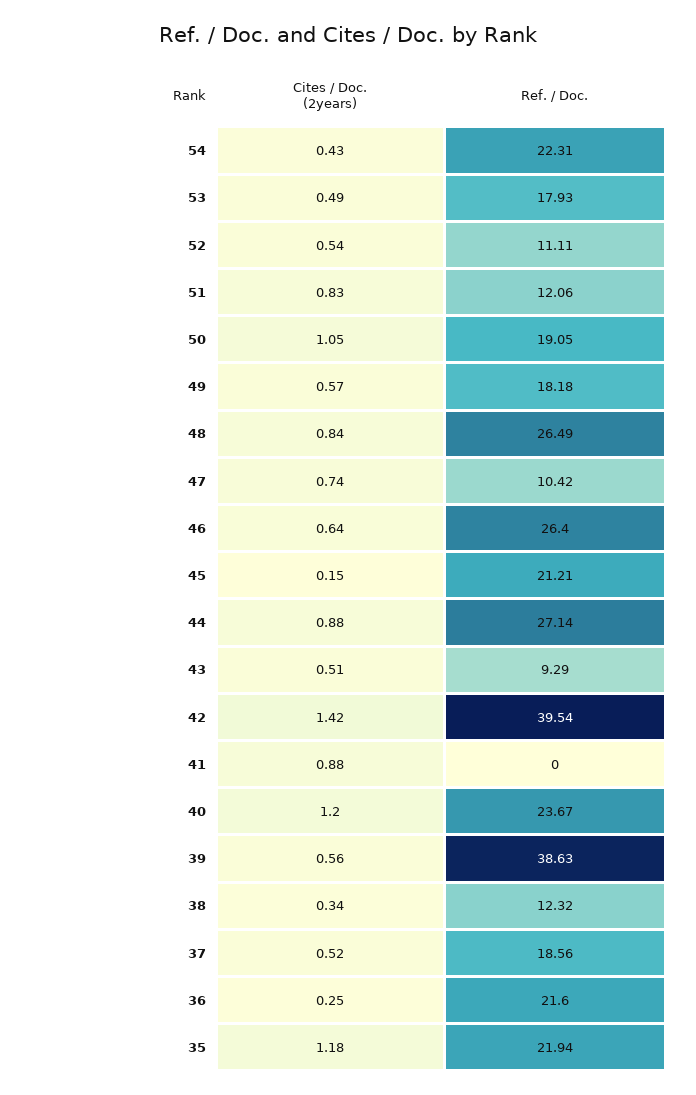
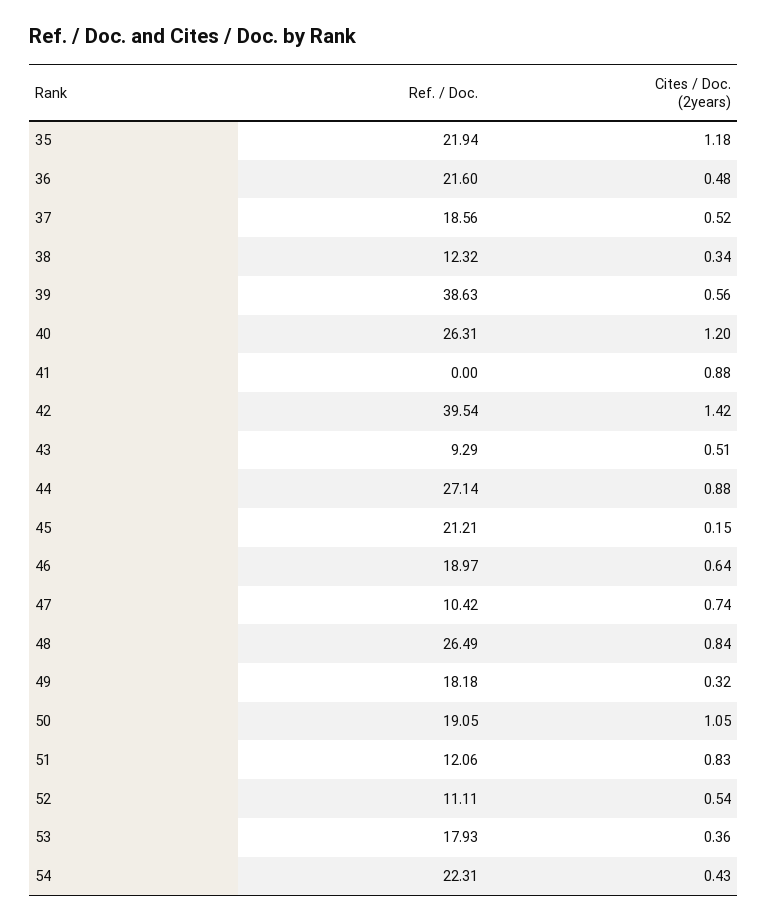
Cites / Doc. (2years), 53: 0.49 -> 0.36
Cites / Doc. (2years), 49: 0.57 -> 0.32
Ref. / Doc., 46: 26.4 -> 18.97
Ref. / Doc., 40: 23.67 -> 26.31
Cites / Doc. (2years), 36: 0.25 -> 0.48

